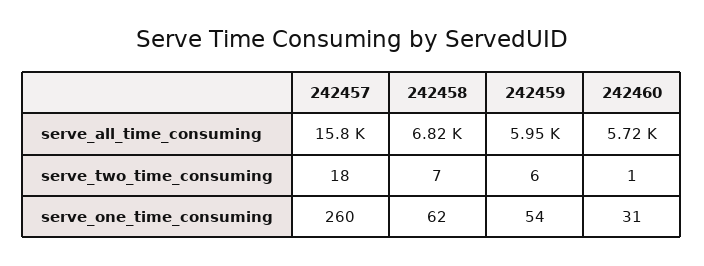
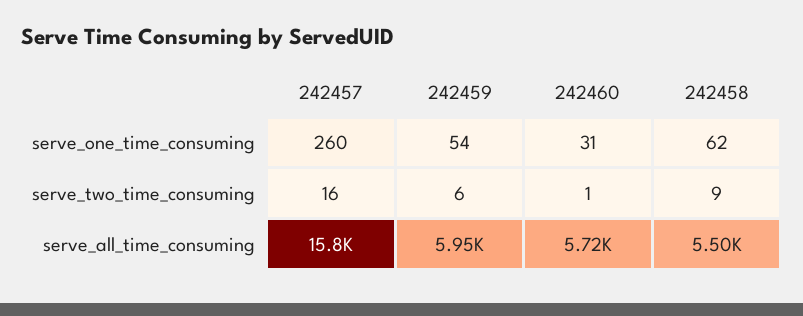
242458, serve_all_time_consuming: 6820 -> 5500
242457, serve_two_time_consuming: 18 -> 16
242458, serve_two_time_consuming: 7 -> 9

